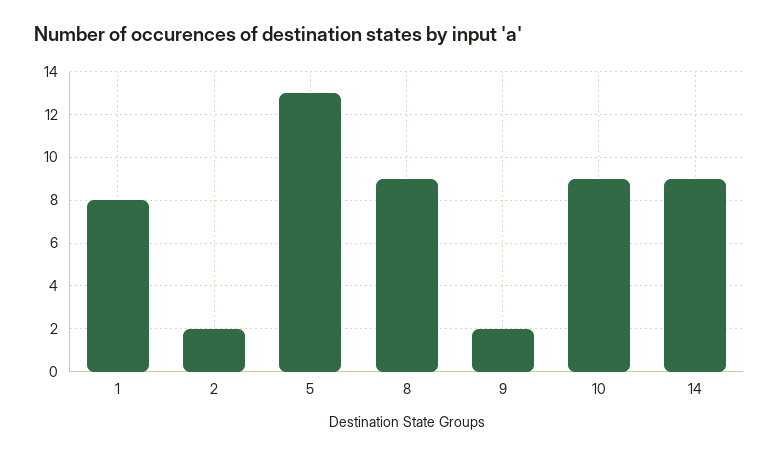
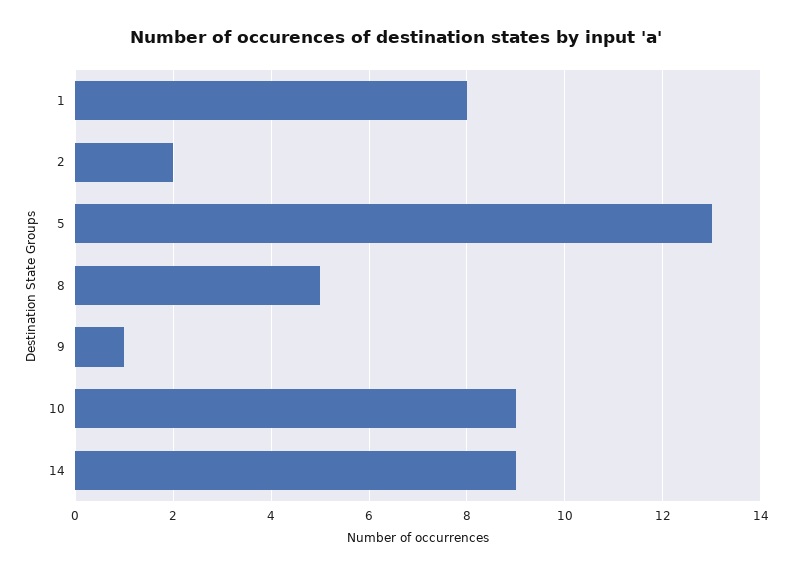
8: 9 -> 5
9: 2 -> 1

